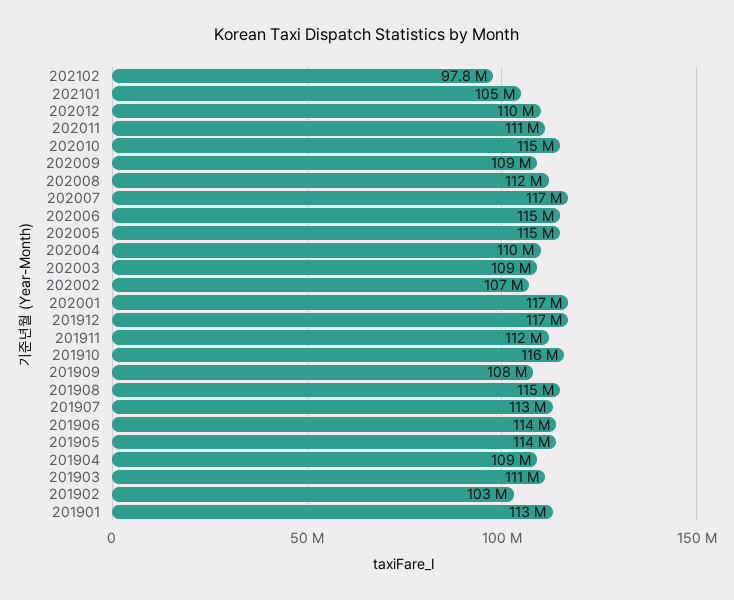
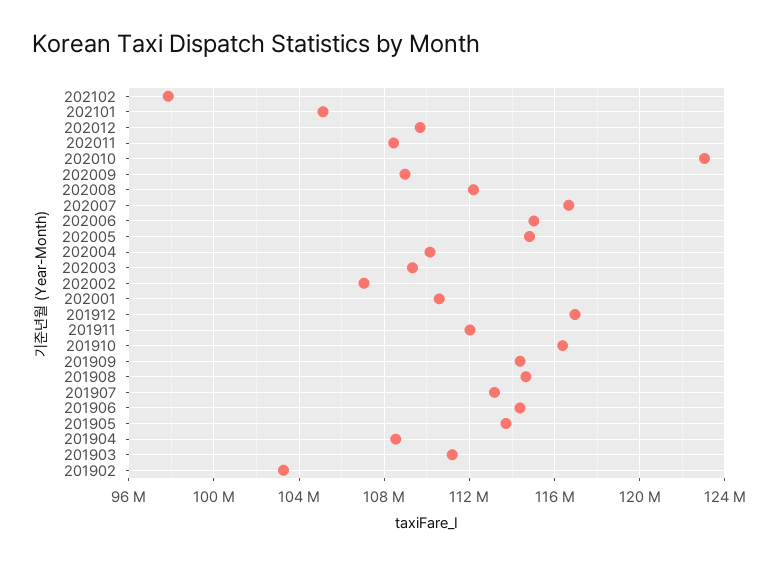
202011: 111000000 -> 108500000
202010: 115000000 -> 123000000
202001: 117000000 -> 110500000
201909: 108000000 -> 114500000
201901: 113000000 -> none

